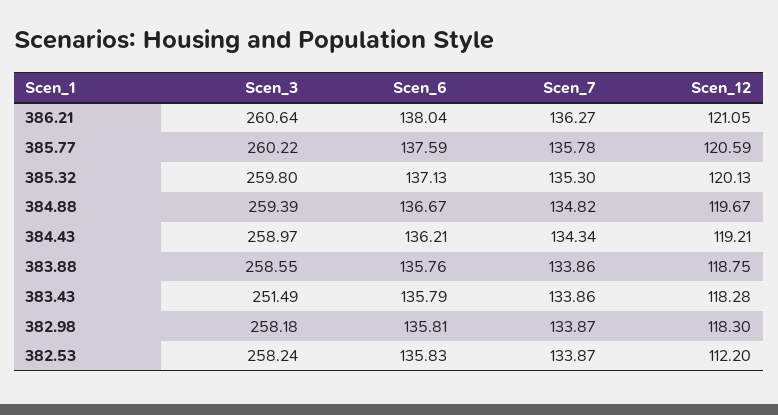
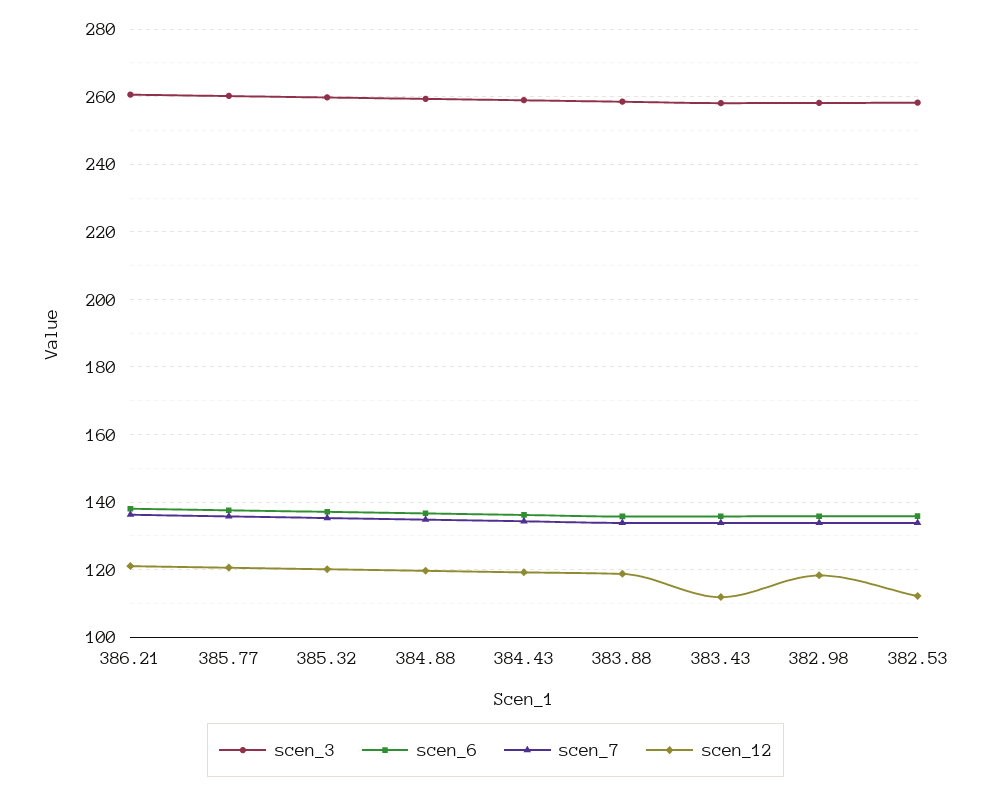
Scen_3, 383.43: 251.49 -> 258
Scen_12, 383.43: 118.28 -> 112

